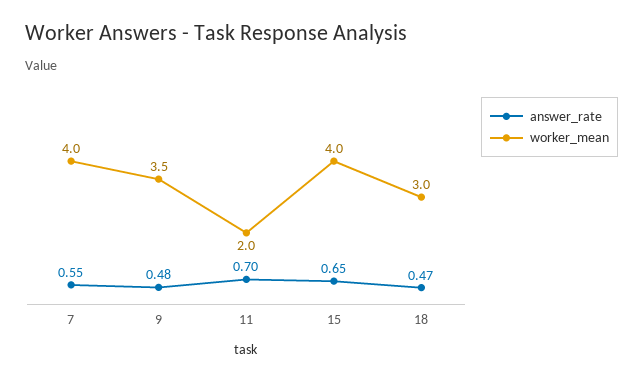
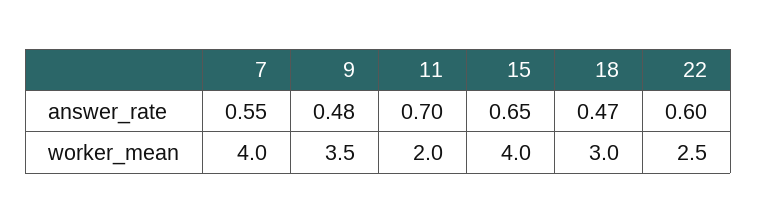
answer_rate, 22: none -> 0.6
worker_mean, 22: none -> 2.5

